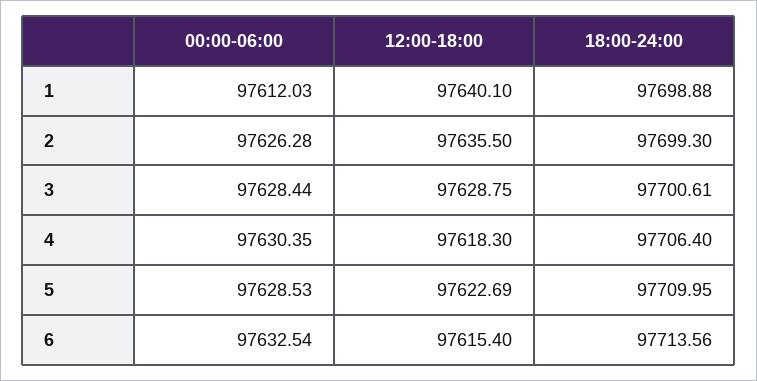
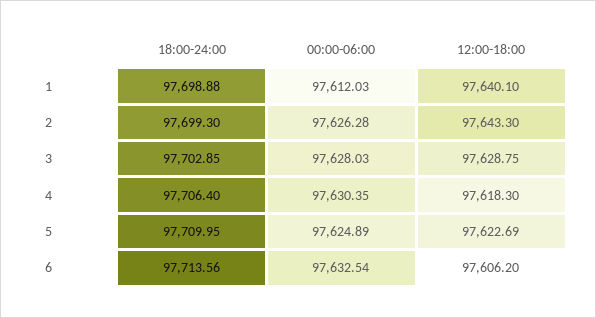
12:00-18:00, 2: 97635.5 -> 97643.3
00:00-06:00, 3: 97628.44 -> 97628.03
18:00-24:00, 3: 97700.61 -> 97702.85
00:00-06:00, 5: 97628.53 -> 97624.89
12:00-18:00, 6: 97615.4 -> 97606.2

